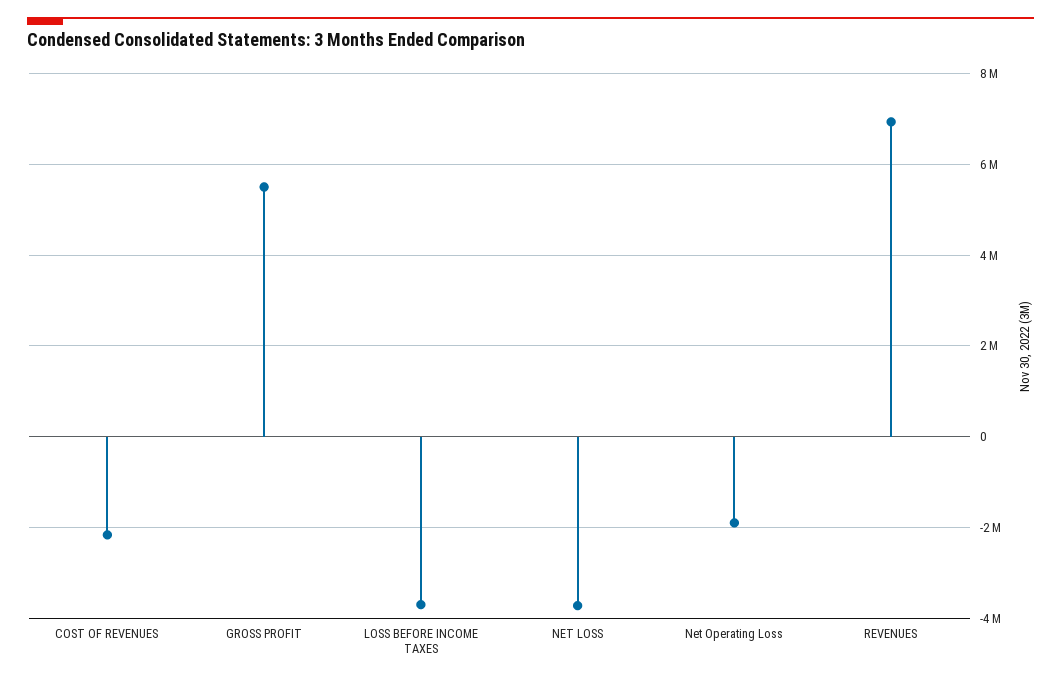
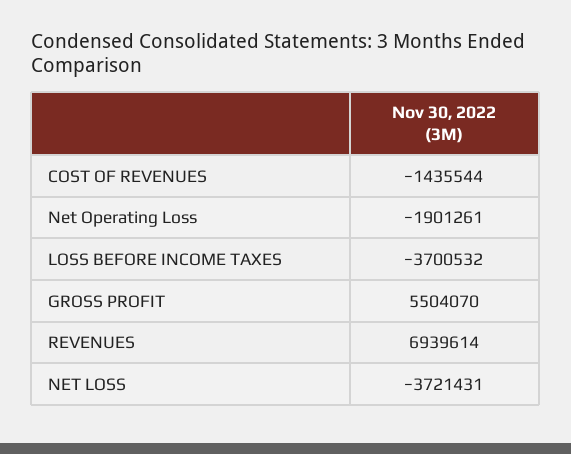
COST OF REVENUES: -2200000 -> -1435544

